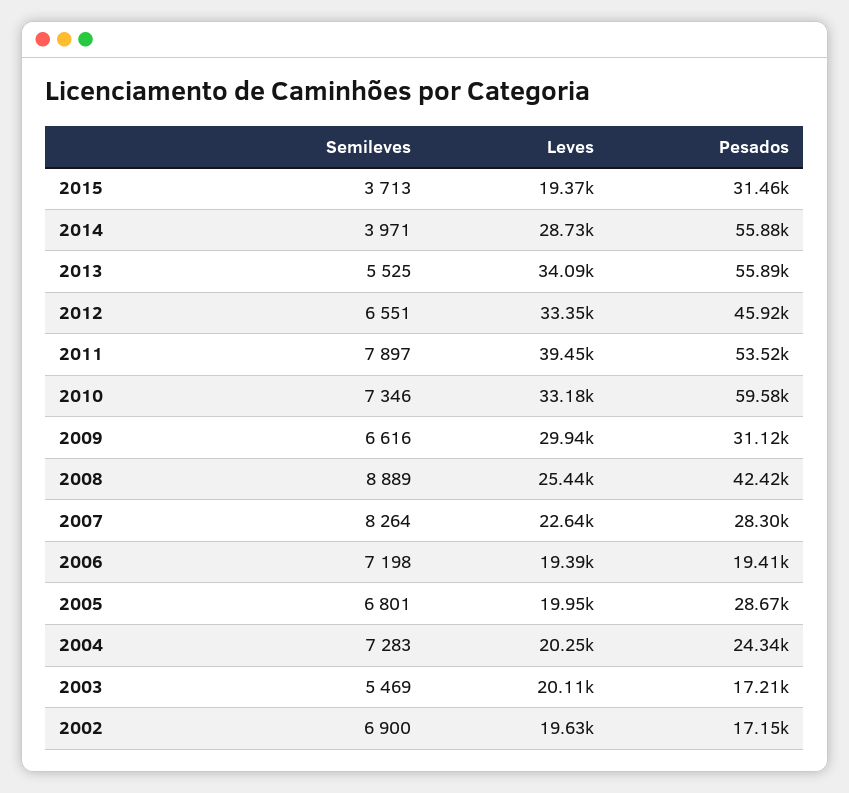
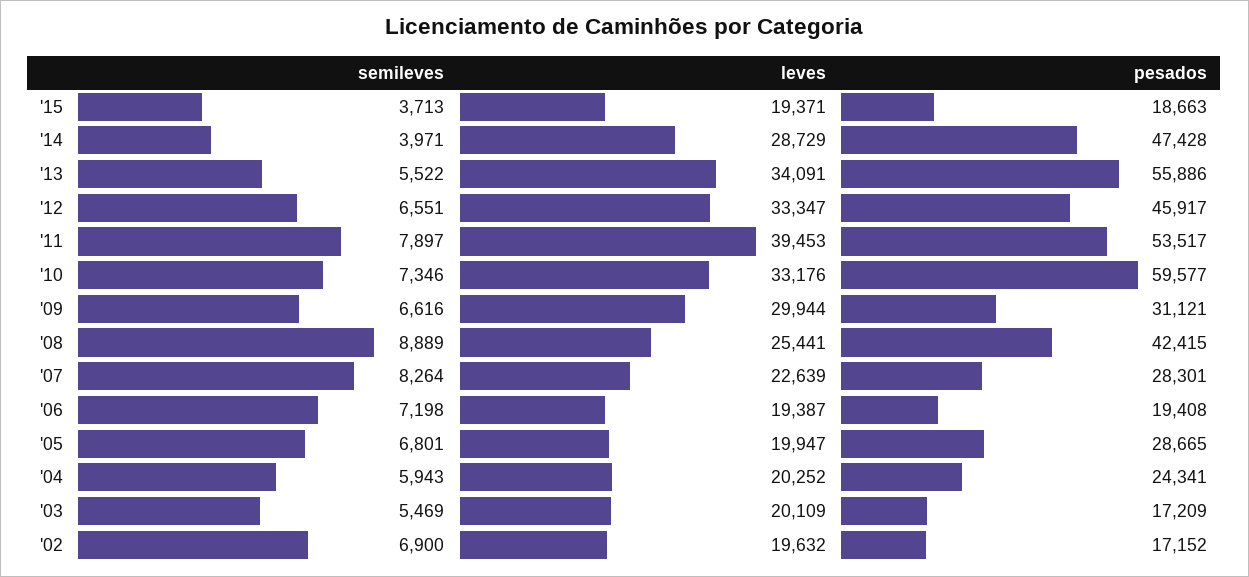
Pesados, 2015: 31460 -> 18663
Pesados, 2014: 55880 -> 47428
Semileves, 2013: 5525 -> 5522
Semileves, 2004: 7283 -> 5943

